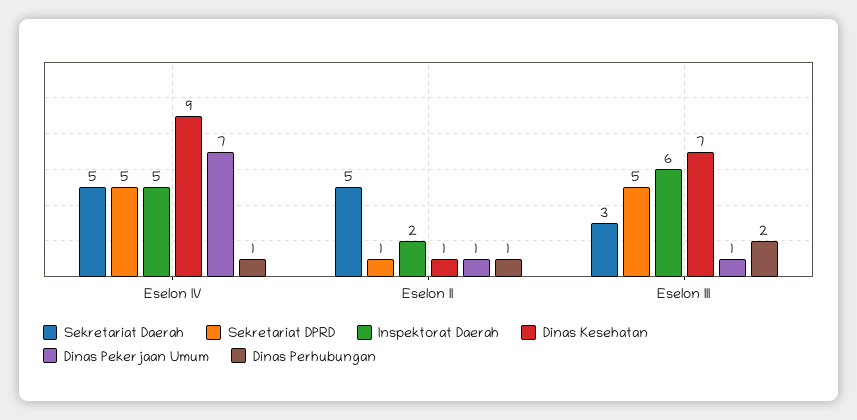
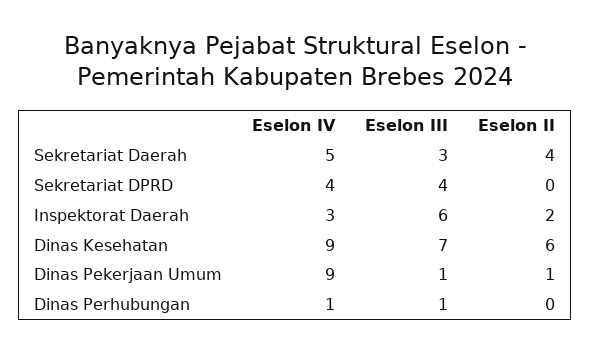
Sekretariat DPRD, Eselon IV: 5 -> 4
Inspektorat Daerah, Eselon IV: 5 -> 3
Dinas Pekerjaan Umum, Eselon IV: 7 -> 9
Sekretariat Daerah, Eselon II: 5 -> 4
Sekretariat DPRD, Eselon II: 1 -> 0
Dinas Kesehatan, Eselon II: 1 -> 6
Dinas Perhubungan, Eselon II: 1 -> 0
Sekretariat DPRD, Eselon III: 5 -> 4
Dinas Perhubungan, Eselon III: 2 -> 1

